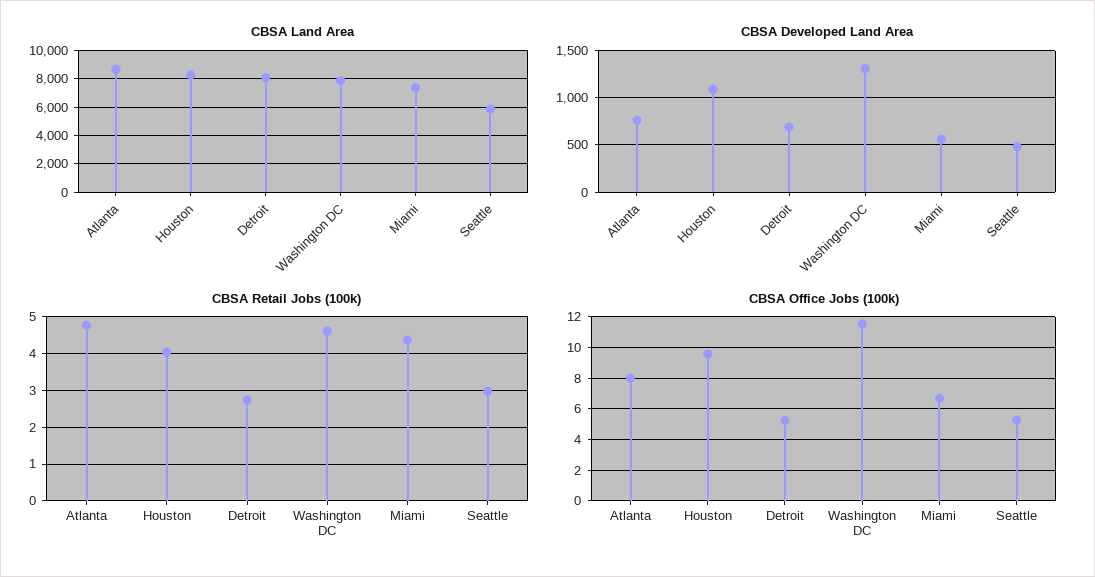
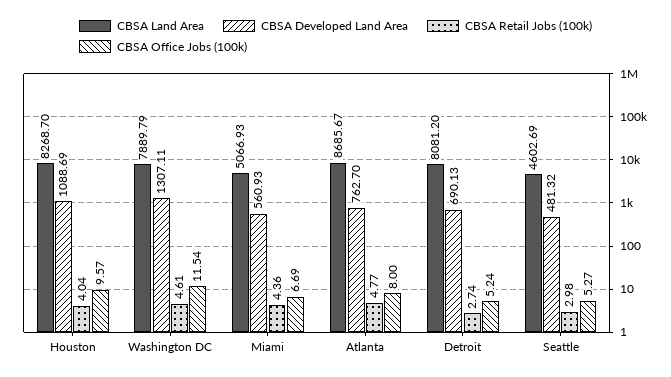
CBSA Land Area, Miami: 7500 -> 5066.93
CBSA Land Area, Seattle: 6000 -> 4602.69

